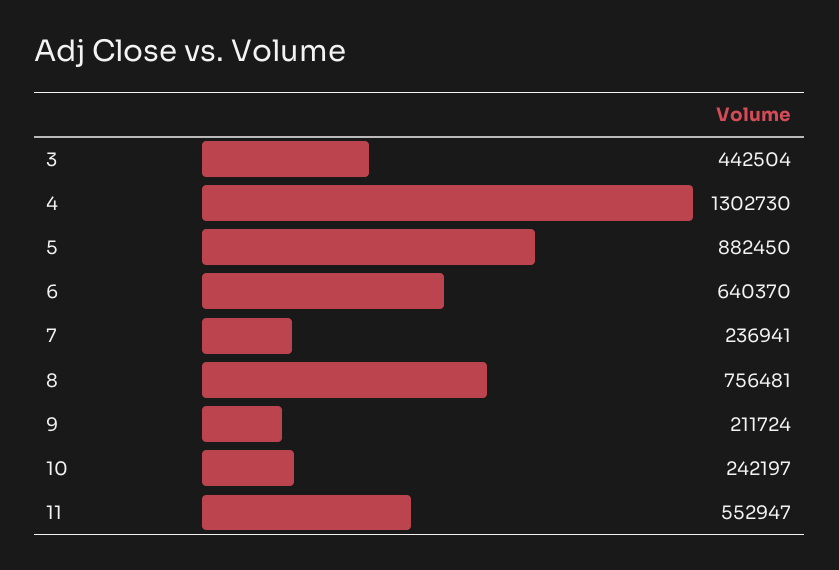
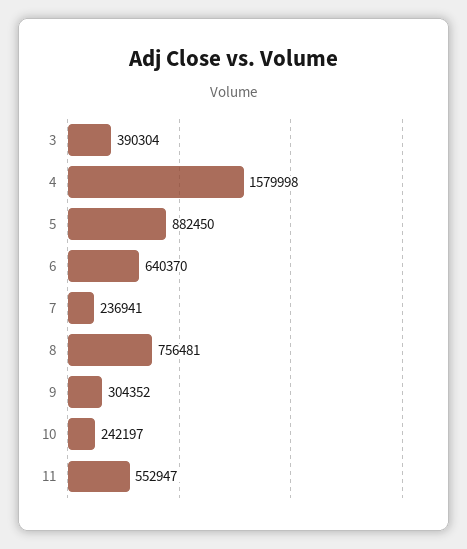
3: 442504 -> 390304
4: 1302730 -> 1579998
9: 211724 -> 304352

